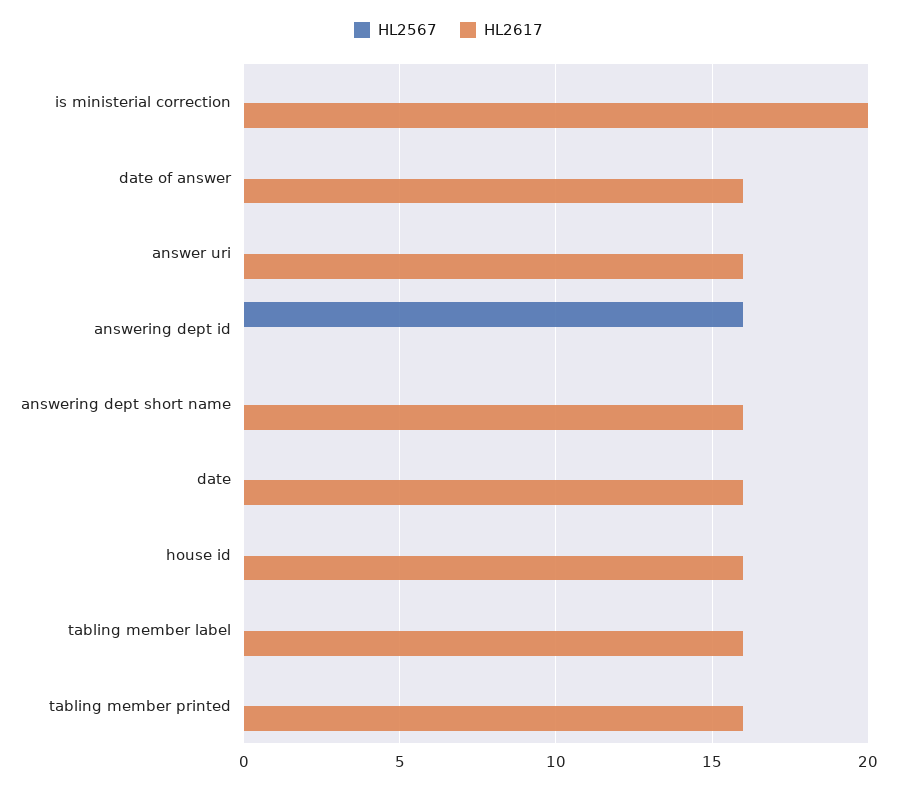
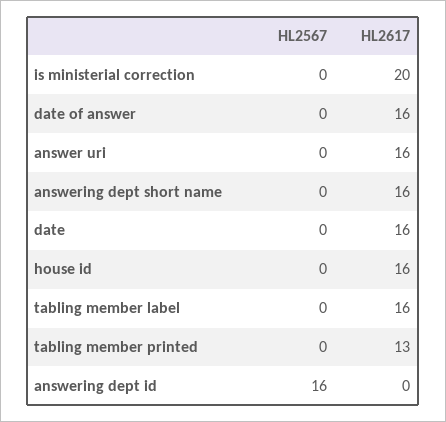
HL2617, tabling member printed: 16 -> 13

